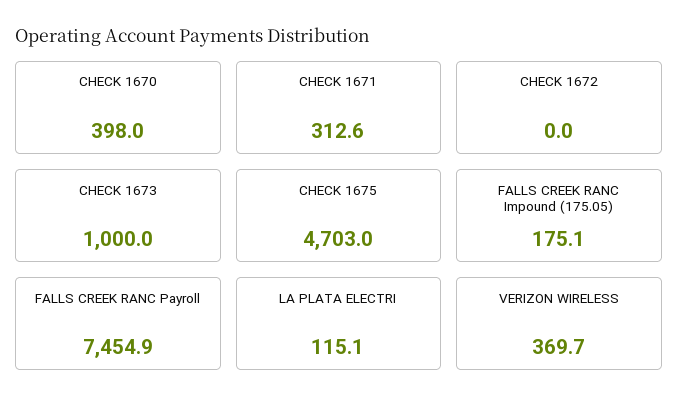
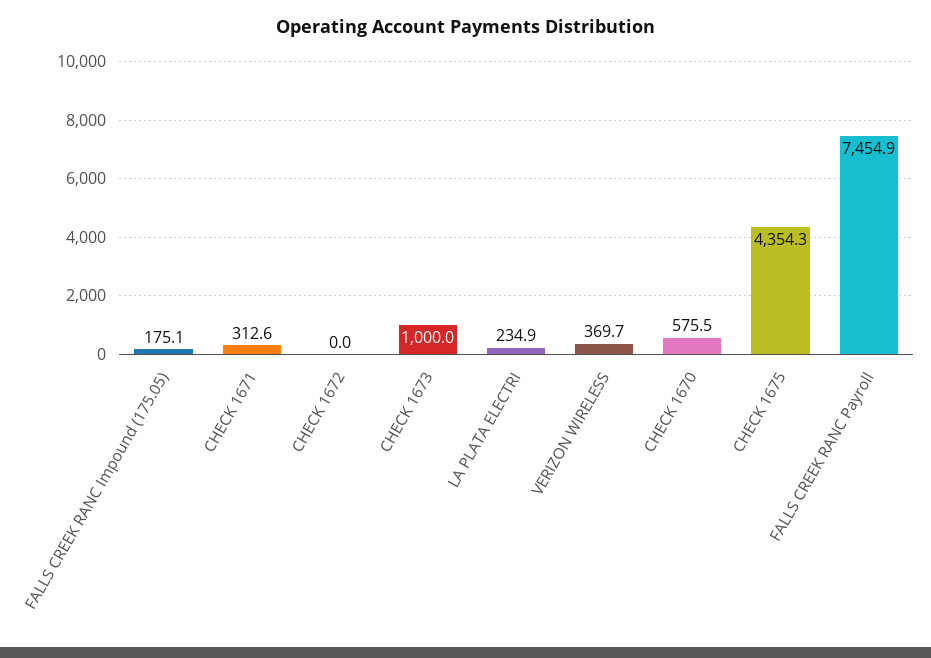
CHECK 1670: 398 -> 575.5
CHECK 1675: 4703 -> 4354.3
LA PLATA ELECTRI: 115.1 -> 234.9

